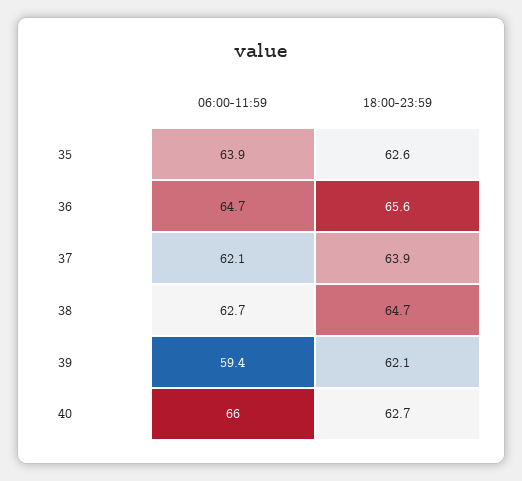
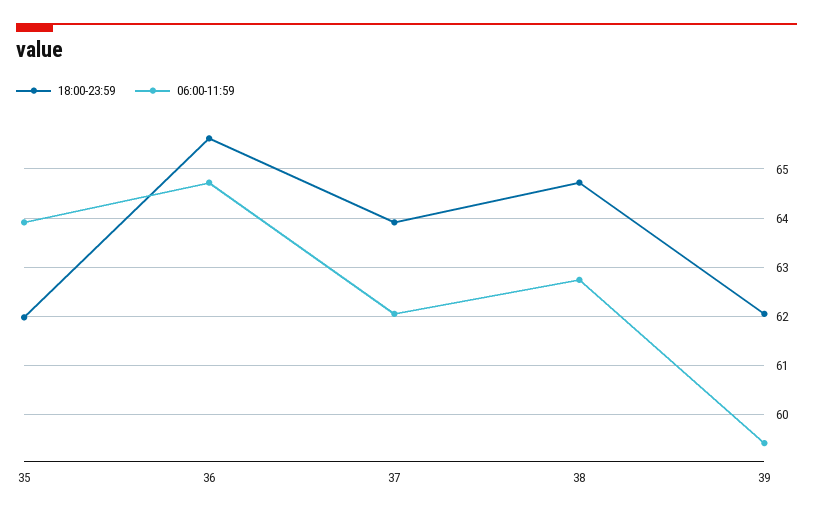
18:00-23:59, 35: 62.6 -> 62
06:00-11:59, 40: 66 -> none
18:00-23:59, 40: 62.7 -> none

